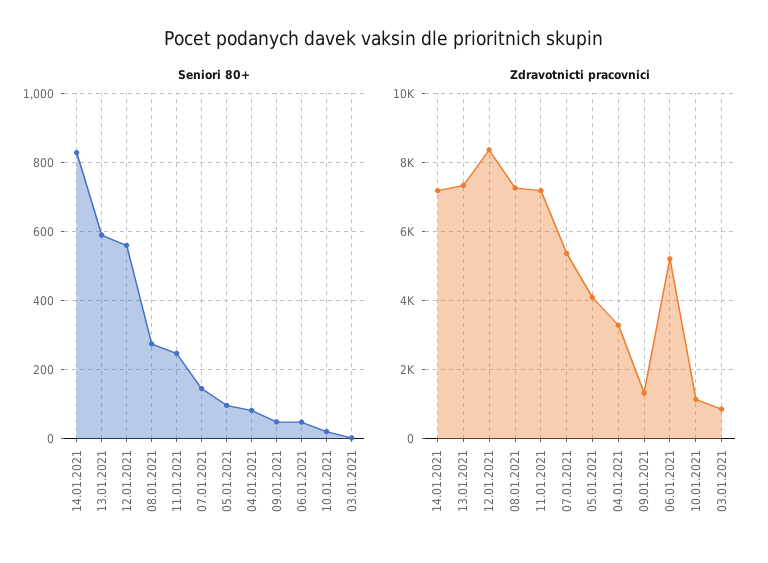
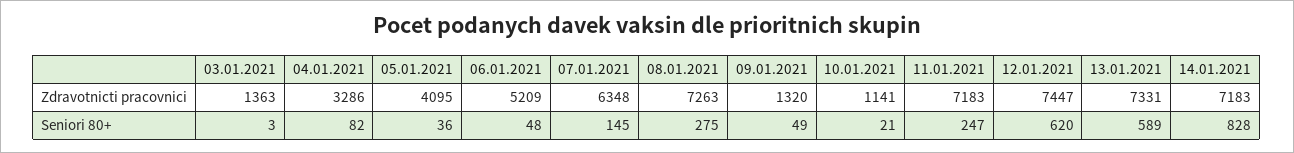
Seniori 80+, 12.01.2021: 560 -> 620
Seniori 80+, 05.01.2021: 100 -> 36
Zdravotnicti pracovnici, 12.01.2021: 8400 -> 7447
Zdravotnicti pracovnici, 07.01.2021: 5400 -> 6348
Zdravotnicti pracovnici, 03.01.2021: 800 -> 1363

